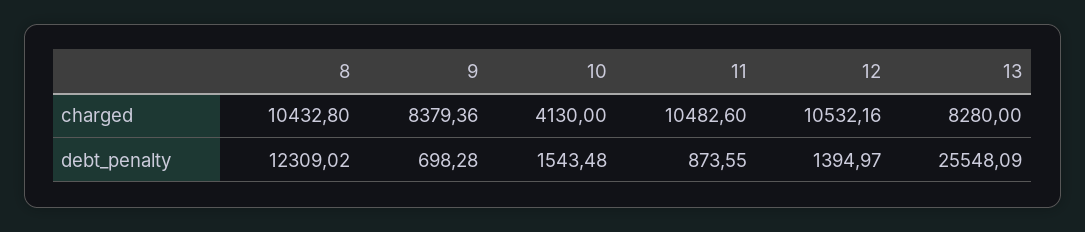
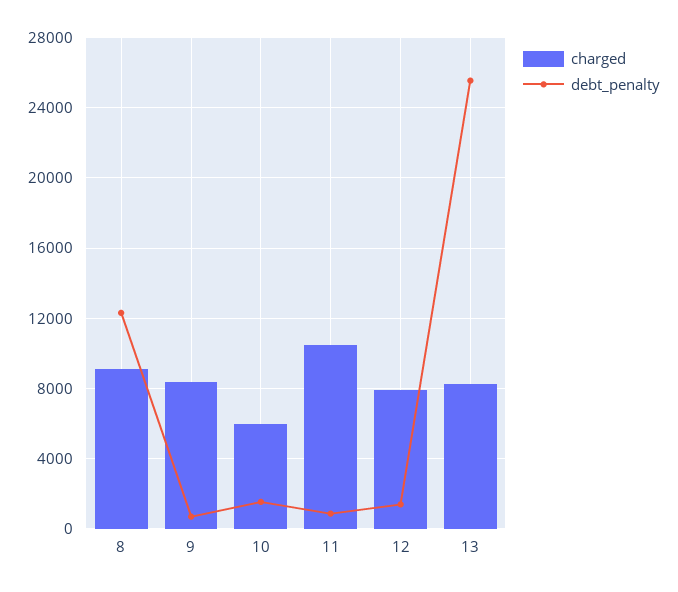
charged, 8: 10432.8 -> 9000
charged, 10: 4130 -> 6000
charged, 12: 10532.16 -> 8000

